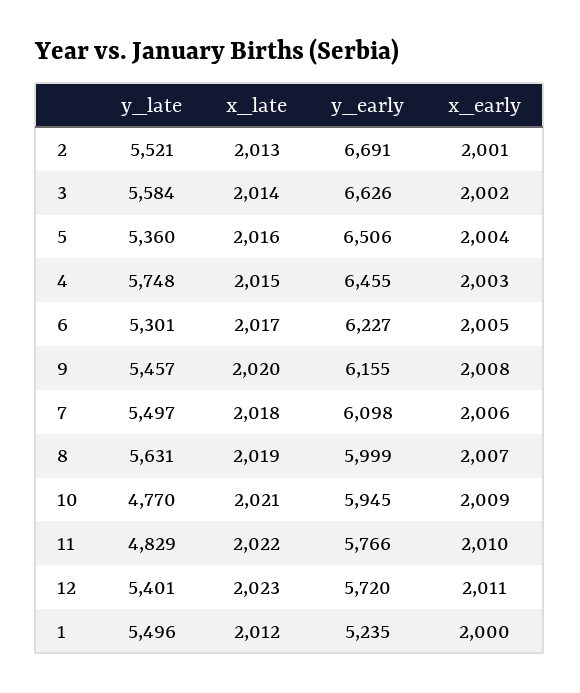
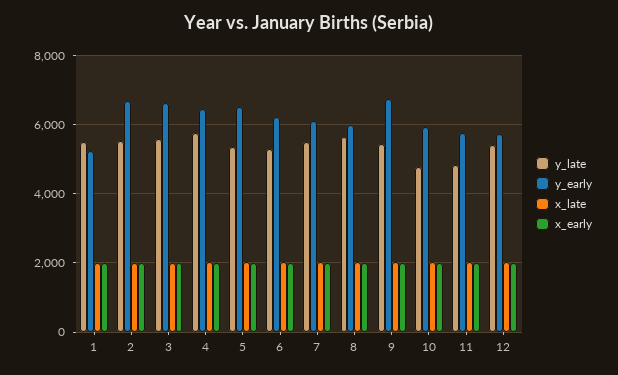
y_early, 9: 6155 -> 6800

